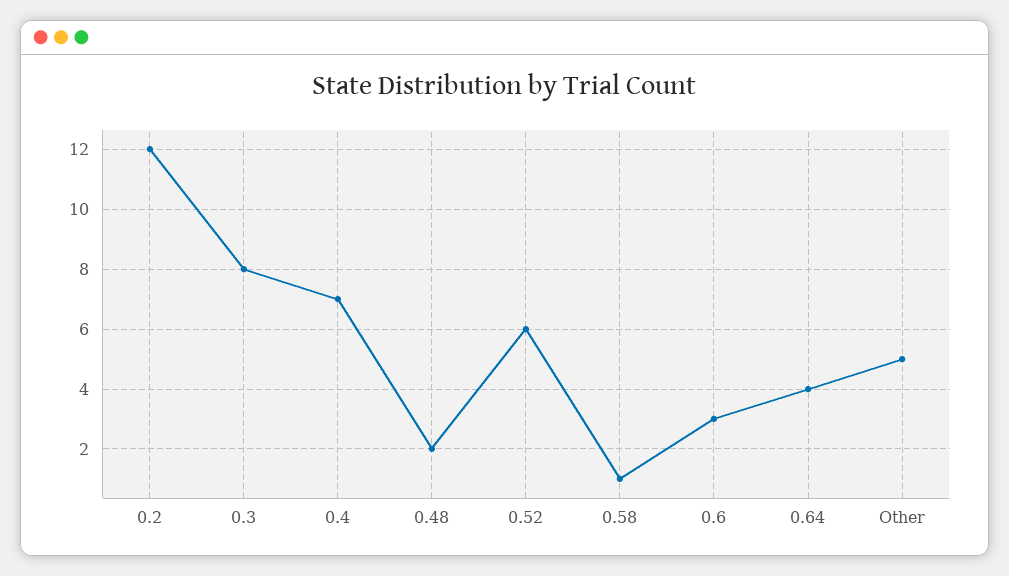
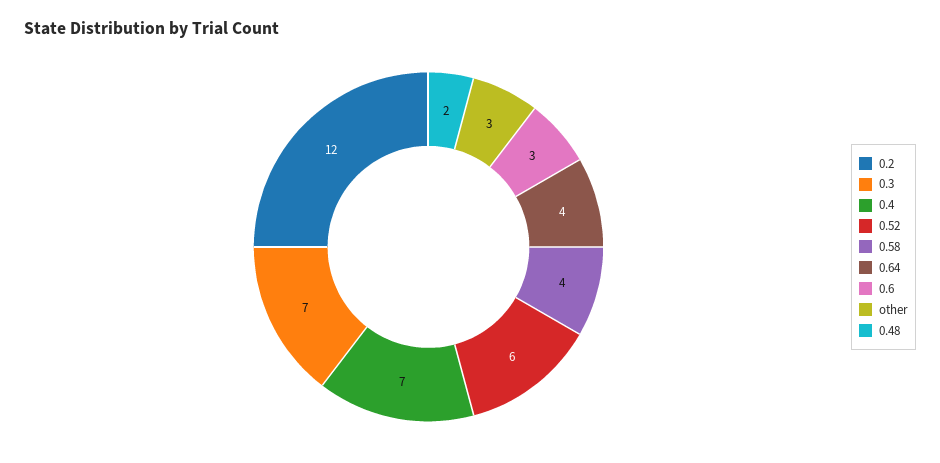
0.3: 8 -> 7
0.58: 1 -> 4
Other: 5 -> 3

